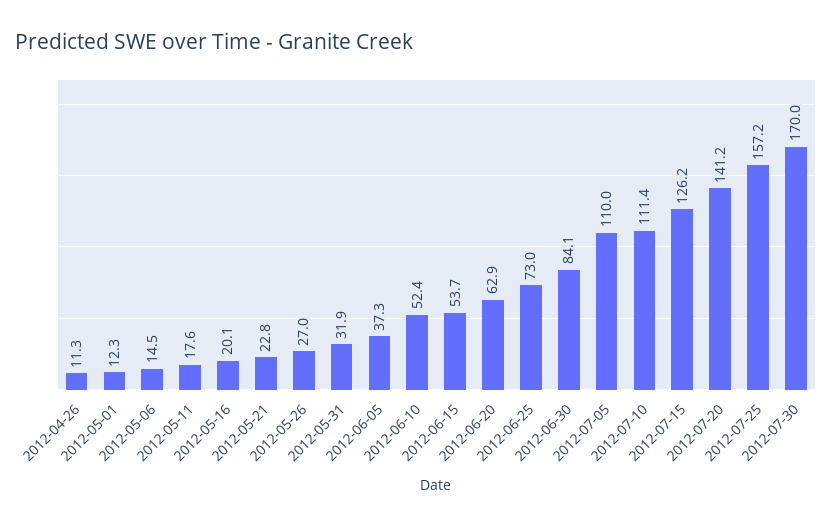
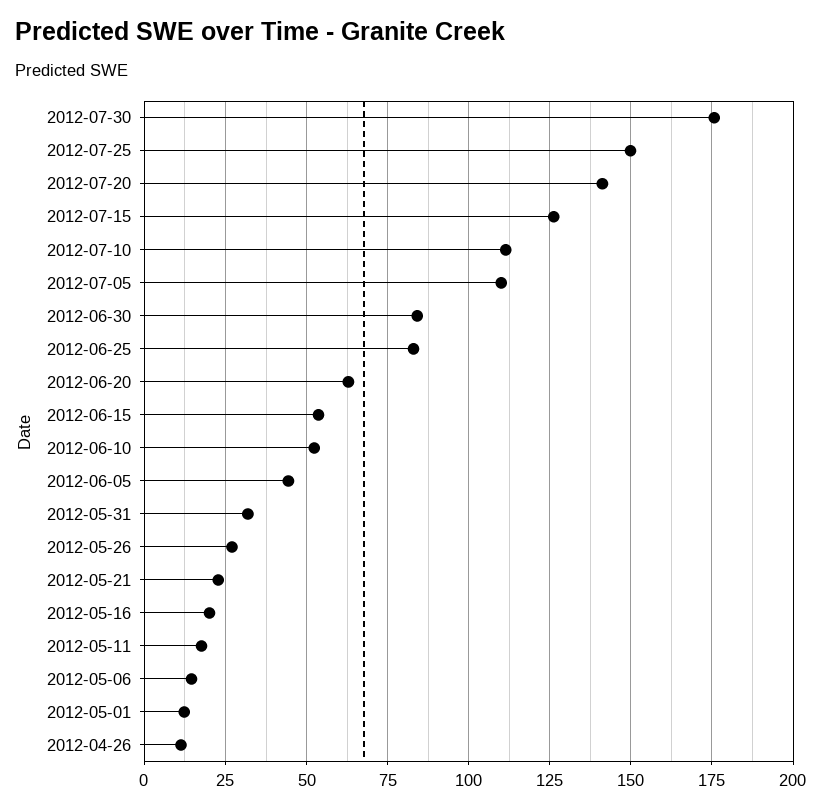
2012-06-05: 37.3 -> 45
2012-06-25: 73 -> 82.5
2012-07-25: 157.2 -> 150
2012-07-30: 170 -> 175

